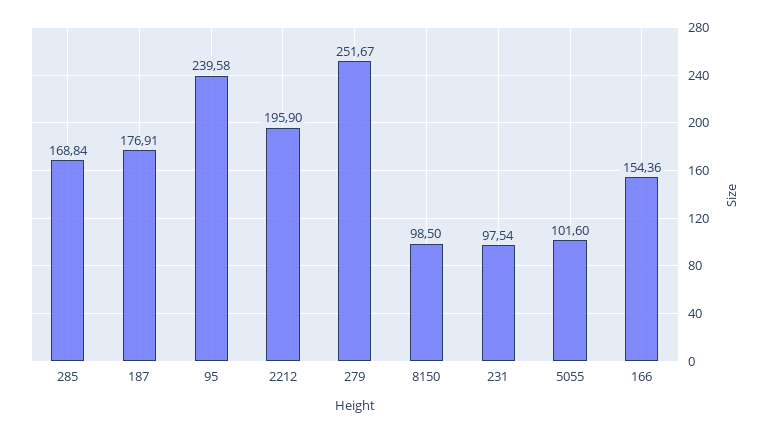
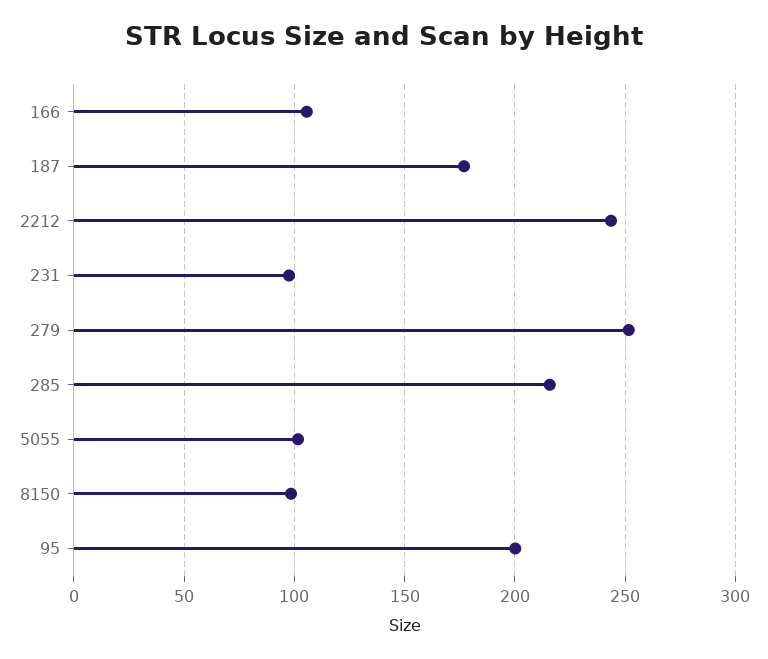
285: 168.84 -> 215
95: 239.58 -> 200
2212: 195.9 -> 245
166: 154.36 -> 105

